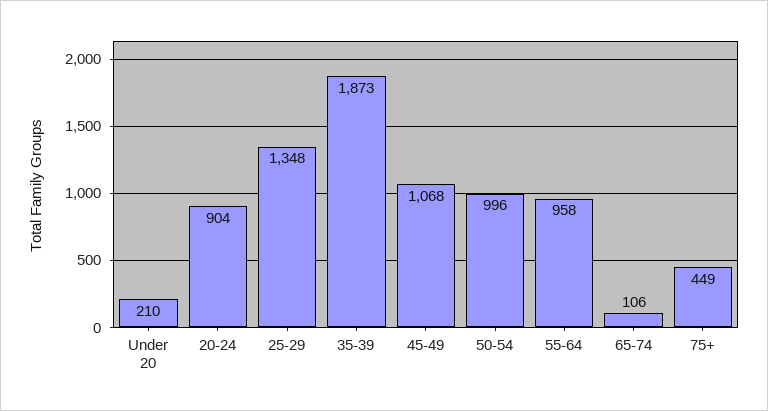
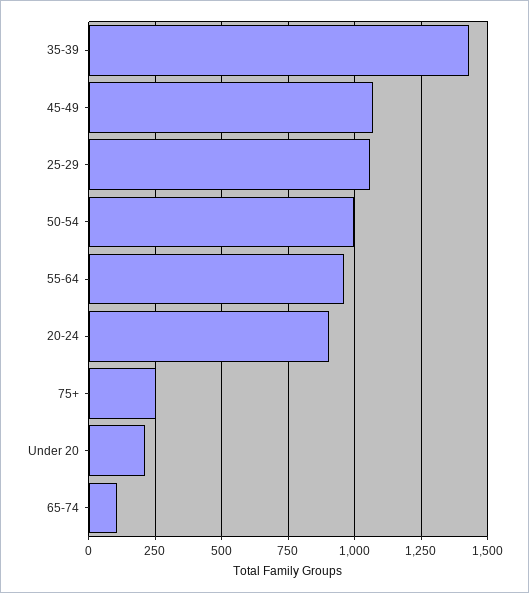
25-29: 1348 -> 1050
35-39: 1873 -> 1425
75+: 449 -> 250

